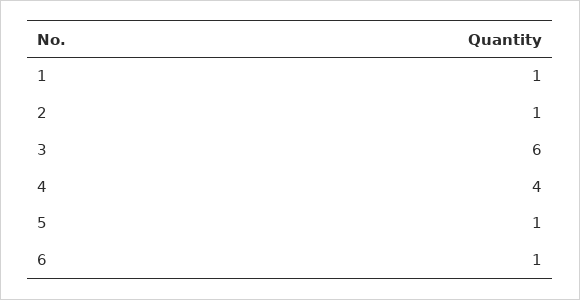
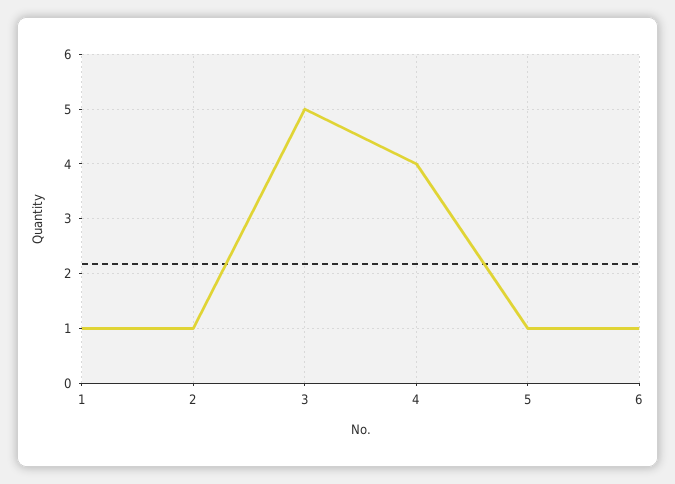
3: 6 -> 5

